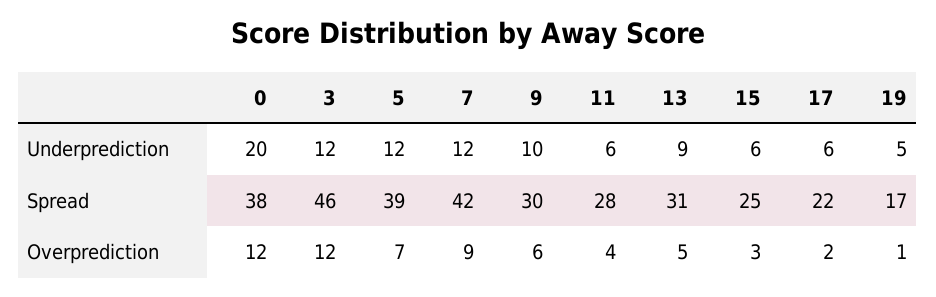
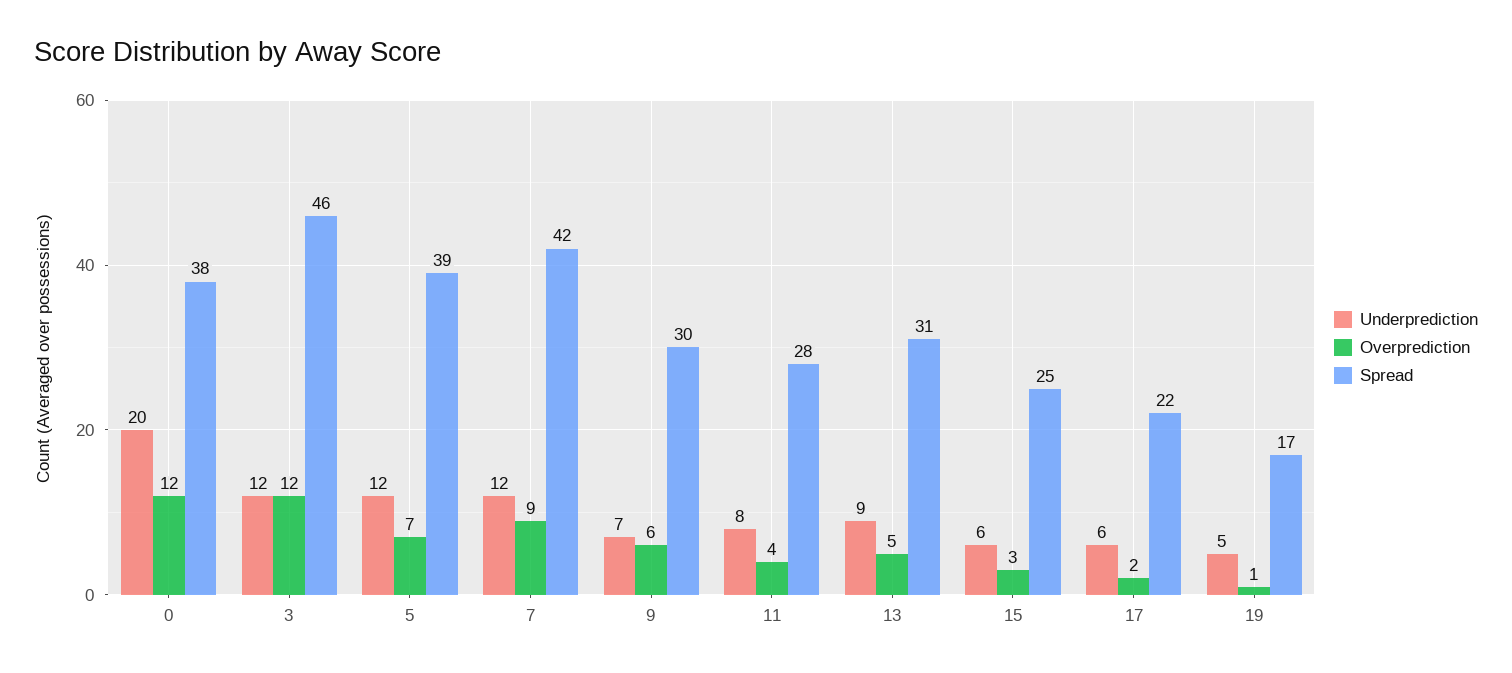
Underprediction, 9: 10 -> 7
Underprediction, 11: 6 -> 8

